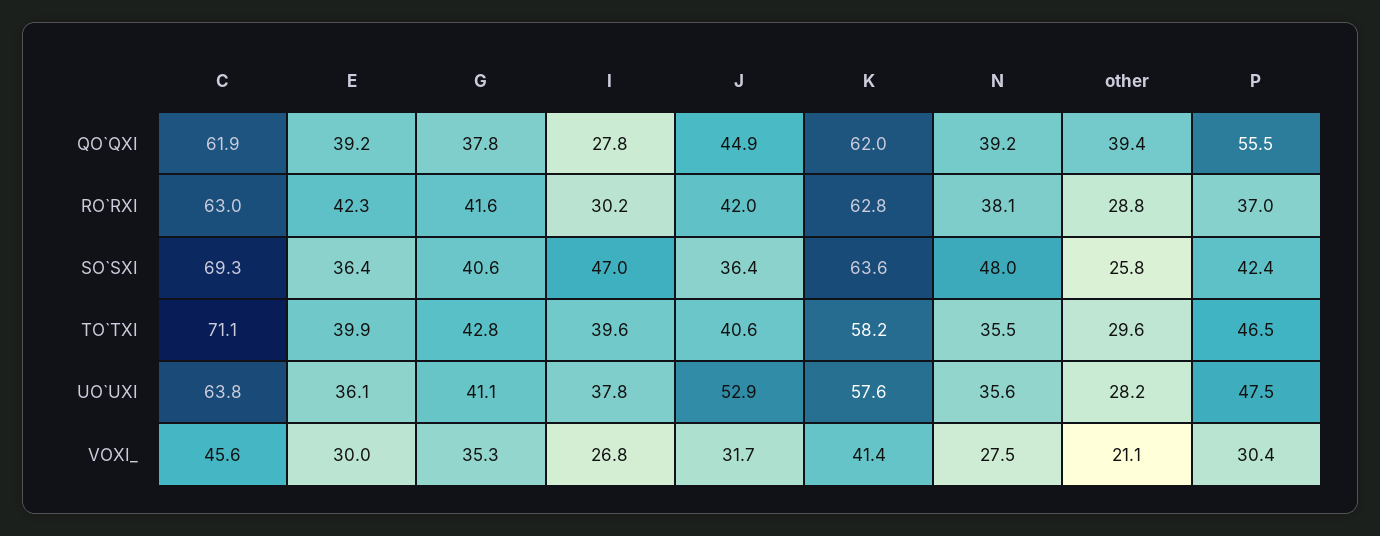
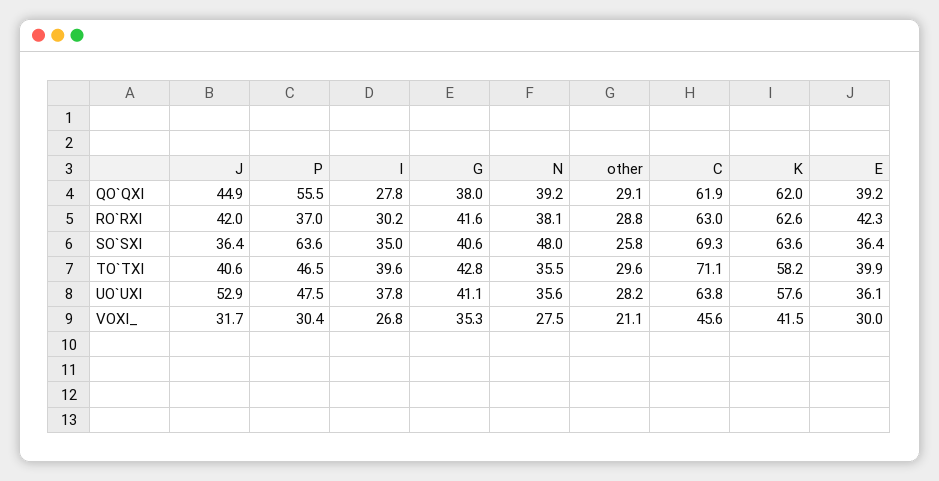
G, QO`QXI: 37.8 -> 38
other, QO`QXI: 39.4 -> 29.1
K, RO`RXI: 62.8 -> 62.6
I, SO`SXI: 47 -> 35
P, SO`SXI: 42.4 -> 63.6
K, VOXI_: 41.4 -> 41.5

